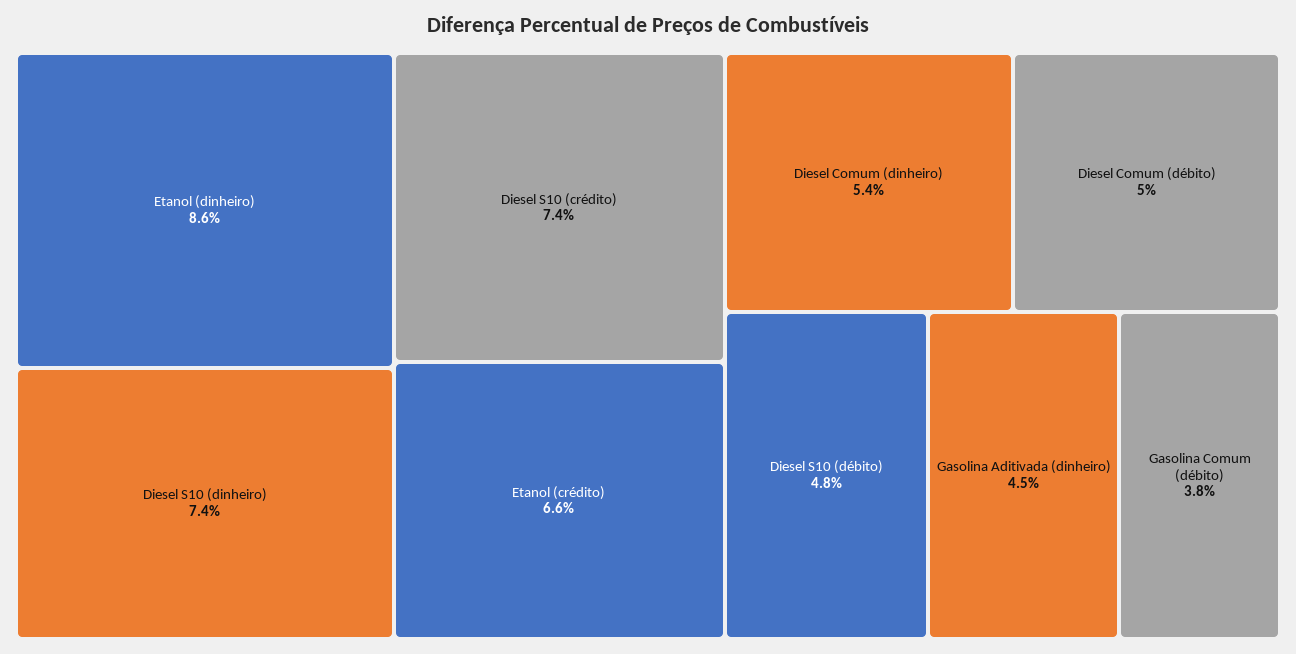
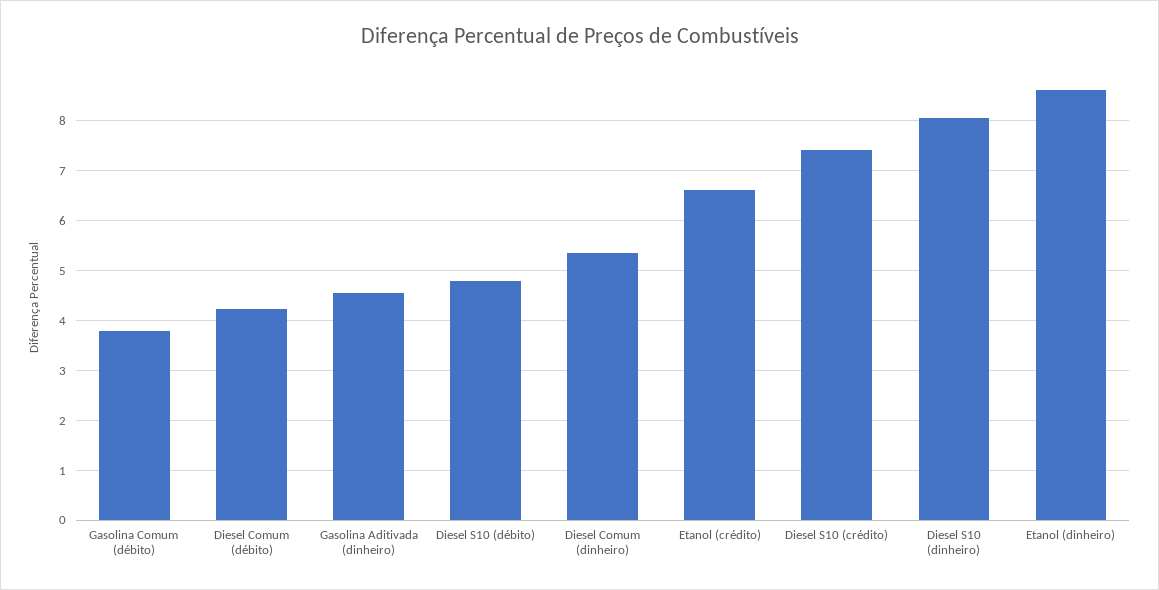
Diesel S10 (dinheiro): 7.4 -> 8
Diesel Comum (débito): 5 -> 4.2

